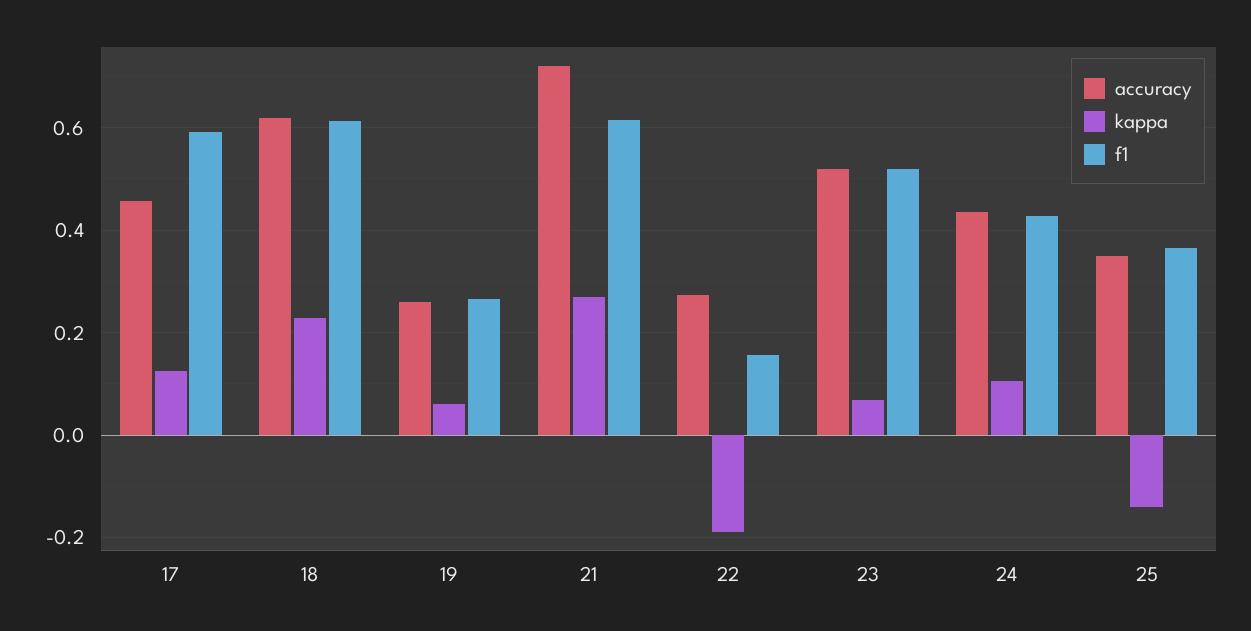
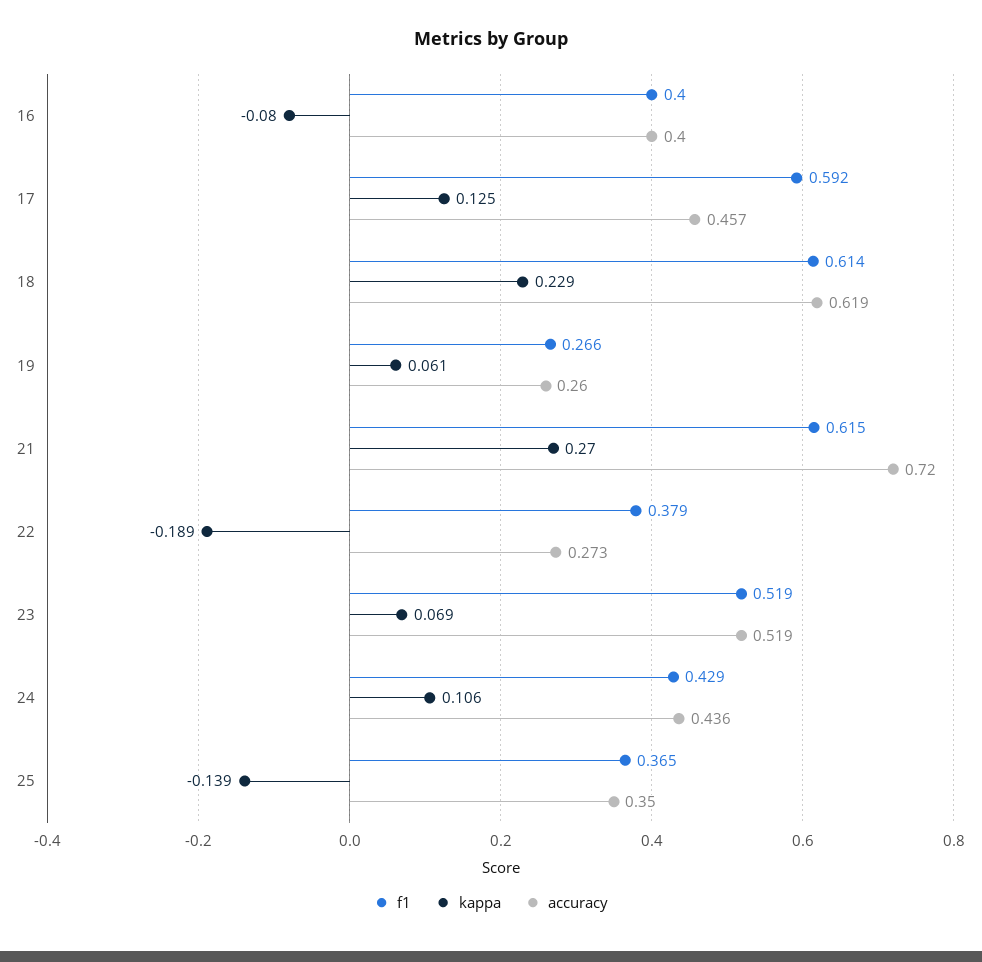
f1, 22: 0.16 -> 0.379
f1, 16: none -> 0.4
kappa, 16: none -> -0.08
accuracy, 16: none -> 0.4

